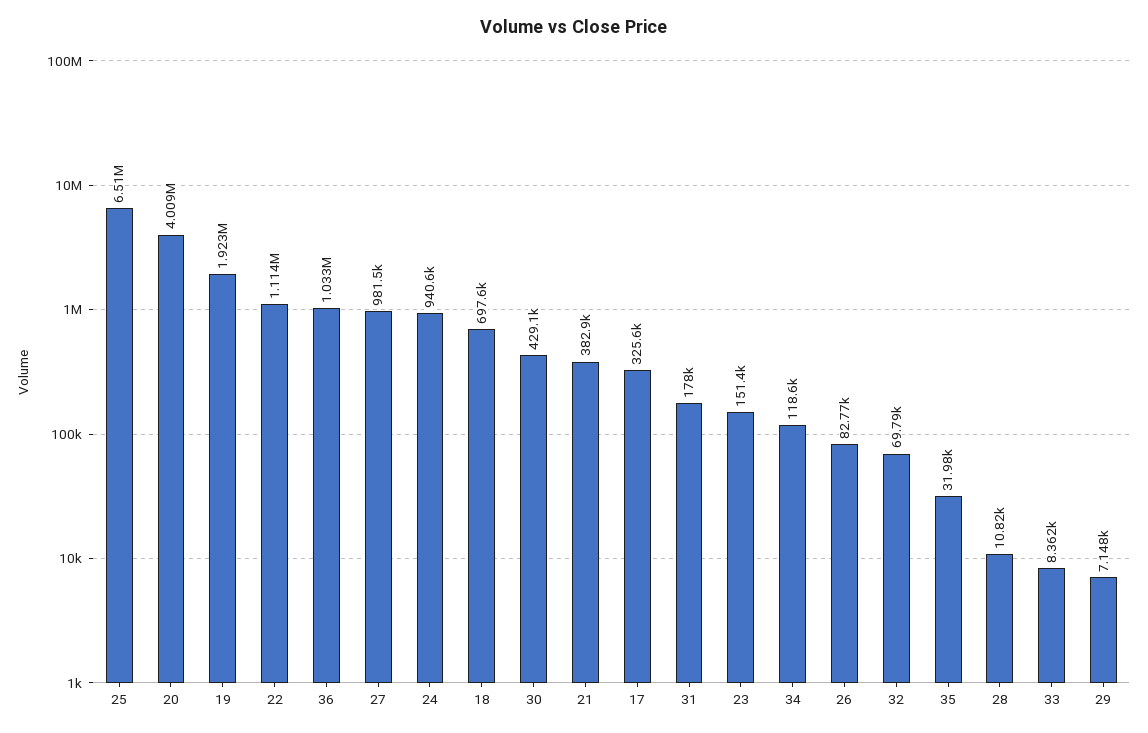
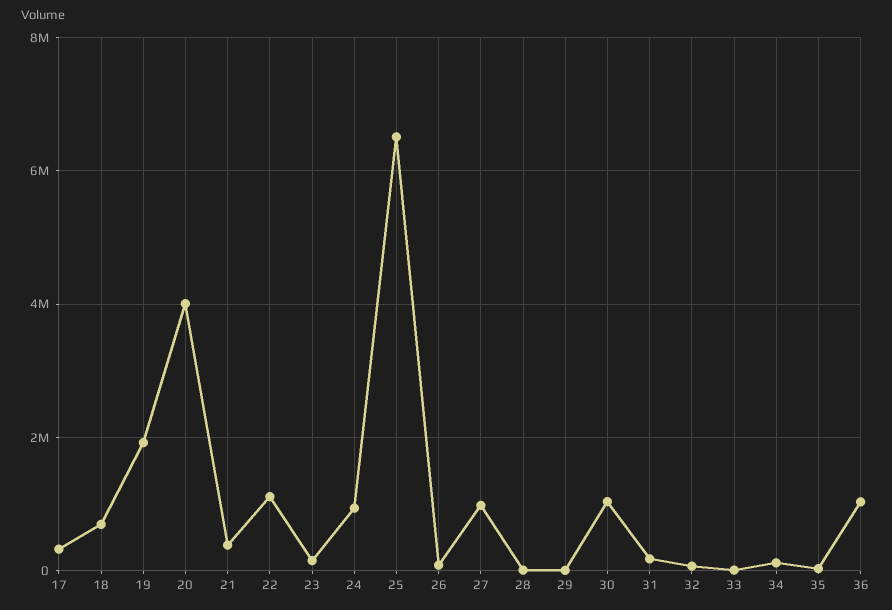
30: 429100 -> 1000000

